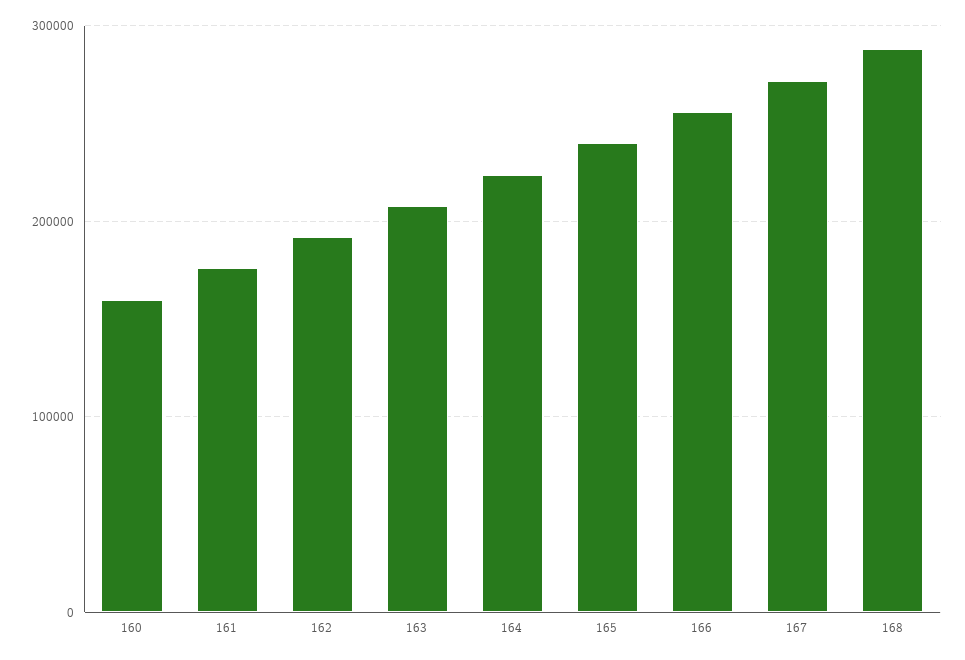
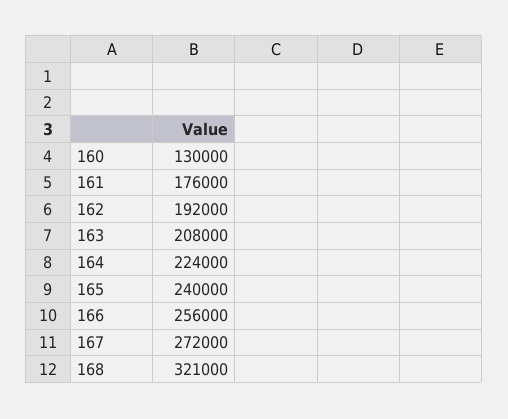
160: 160000 -> 130000
168: 290000 -> 321000

